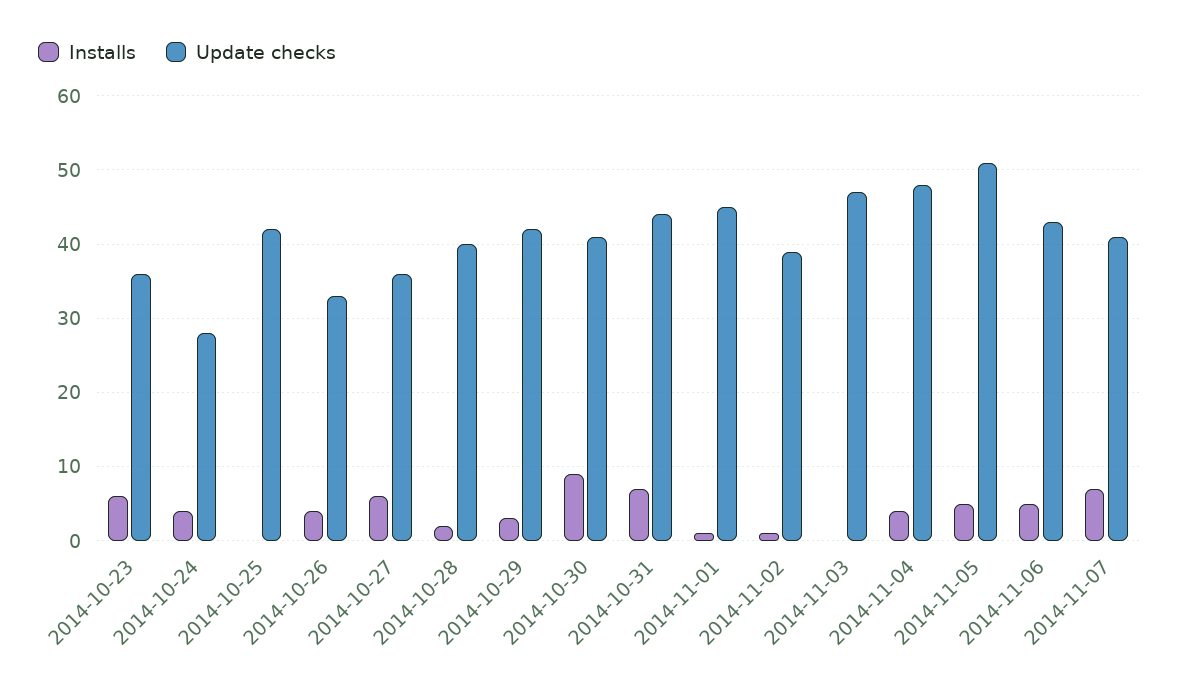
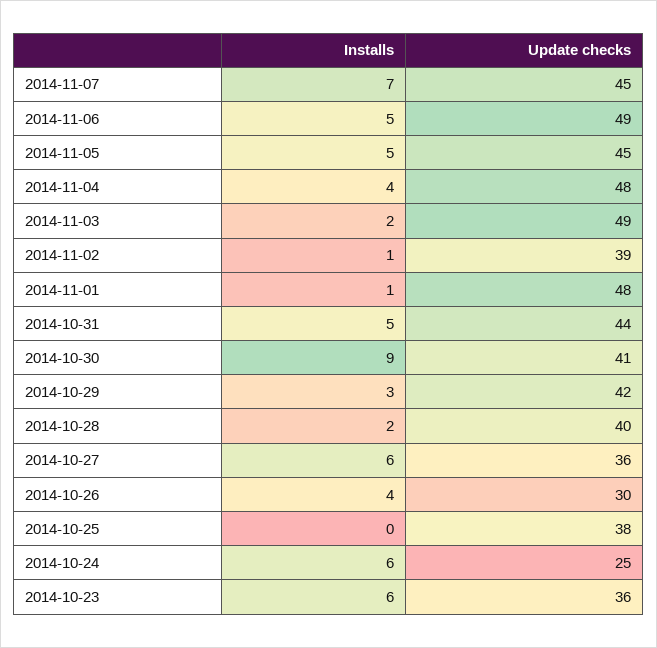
Installs, 2014-10-24: 4 -> 6
Update checks, 2014-10-24: 28 -> 25
Update checks, 2014-10-25: 42 -> 38
Update checks, 2014-10-26: 33 -> 30
Installs, 2014-10-31: 7 -> 5
Update checks, 2014-11-01: 45 -> 48
Installs, 2014-11-03: 0 -> 2
Update checks, 2014-11-03: 47 -> 49
Update checks, 2014-11-05: 51 -> 45
Update checks, 2014-11-06: 43 -> 49
Update checks, 2014-11-07: 41 -> 45

